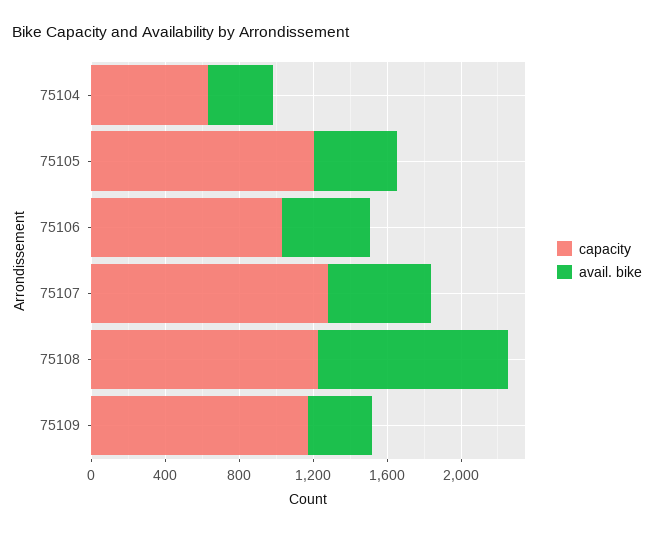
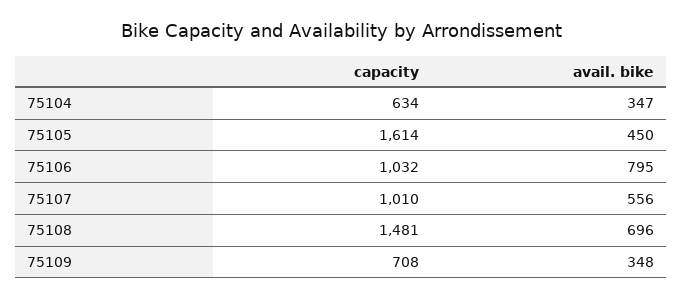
capacity, 75105: 1200 -> 1614
avail. bike, 75106: 500 -> 795
capacity, 75107: 1300 -> 1010
capacity, 75108: 1200 -> 1481
avail. bike, 75108: 1000 -> 696
capacity, 75109: 1200 -> 708

